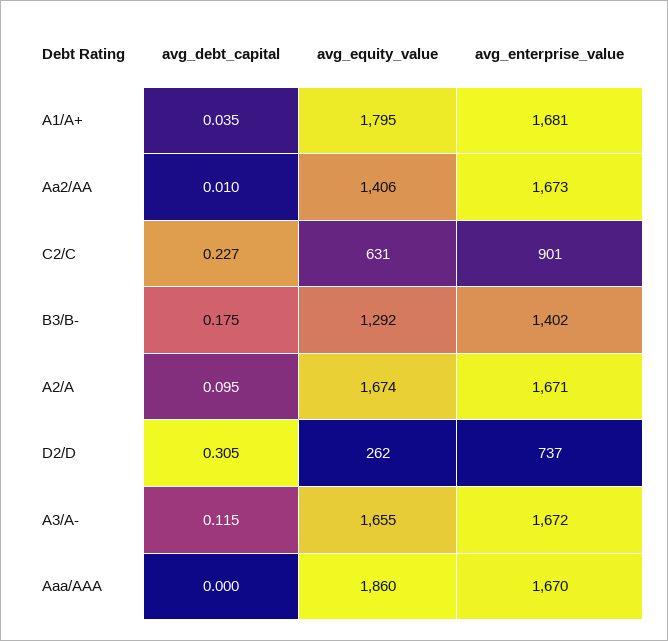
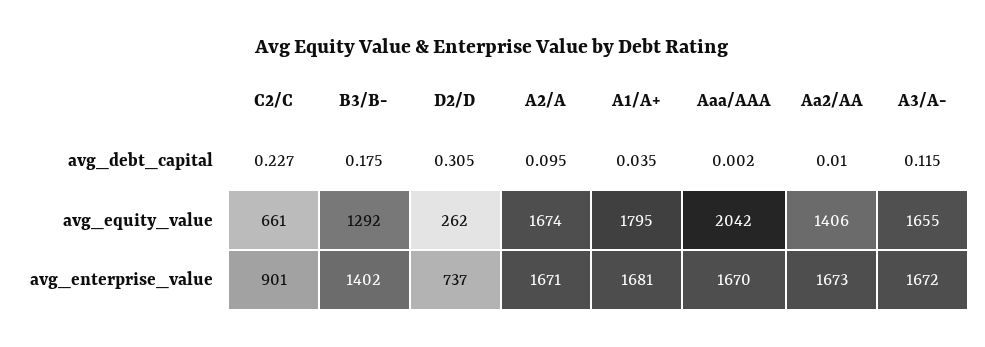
avg_equity_value, C2/C: 631 -> 661
avg_debt_capital, Aaa/AAA: 0 -> 0.002
avg_equity_value, Aaa/AAA: 1860 -> 2042

